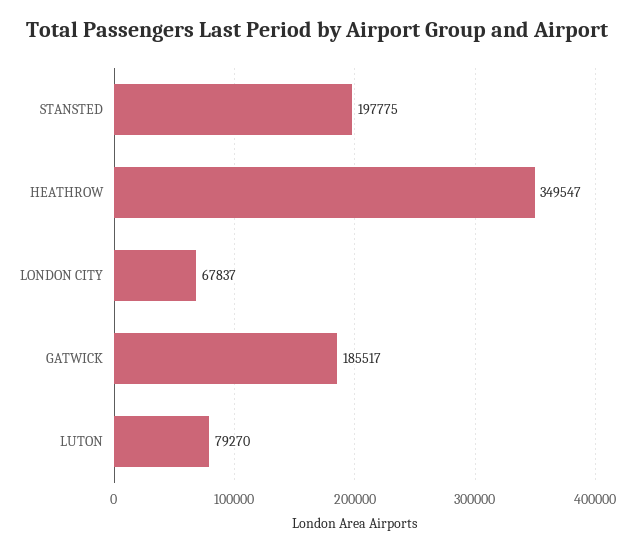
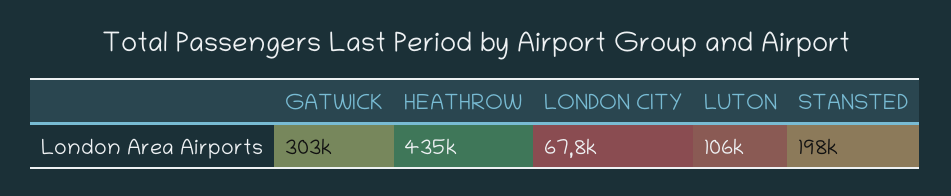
HEATHROW: 349547 -> 435000
GATWICK: 185517 -> 303000
LUTON: 79270 -> 106000

